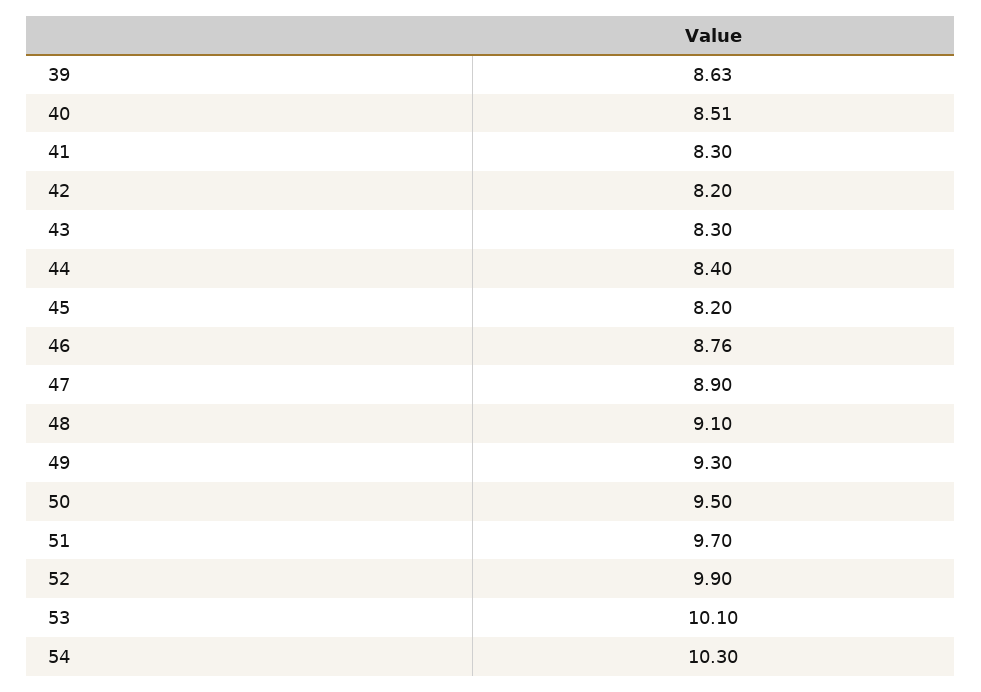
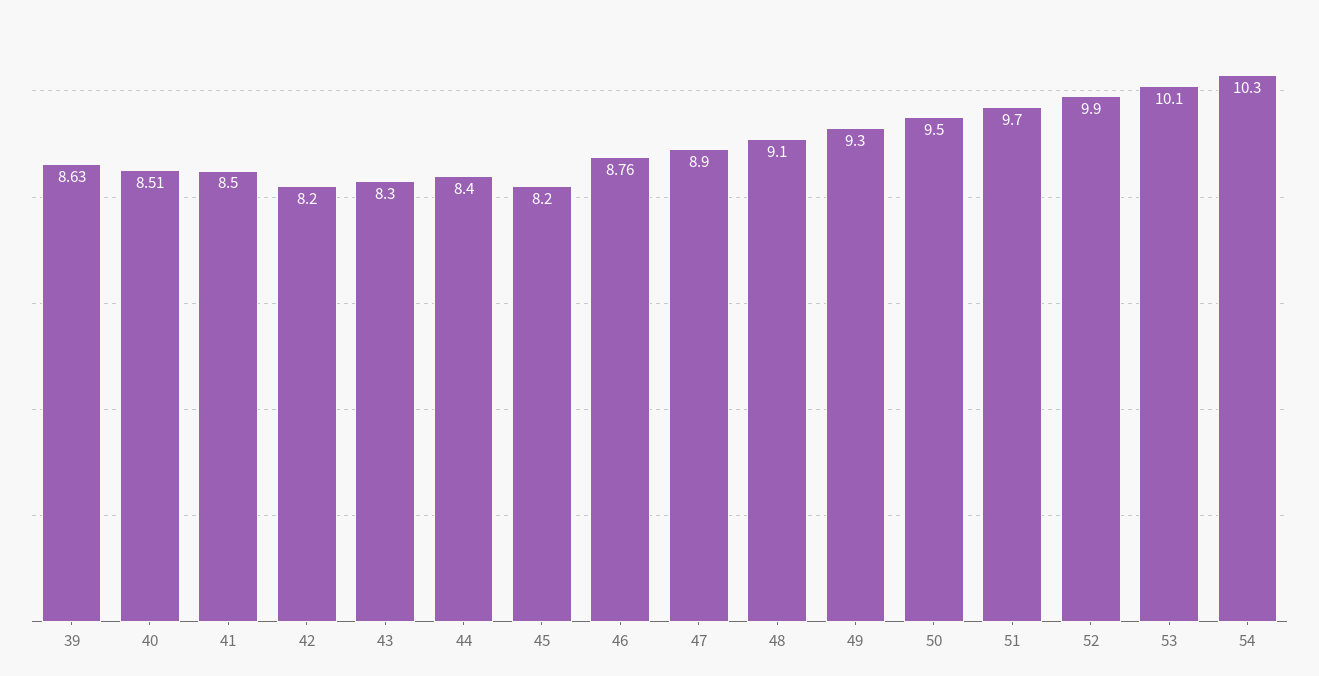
41: 8.3 -> 8.5

